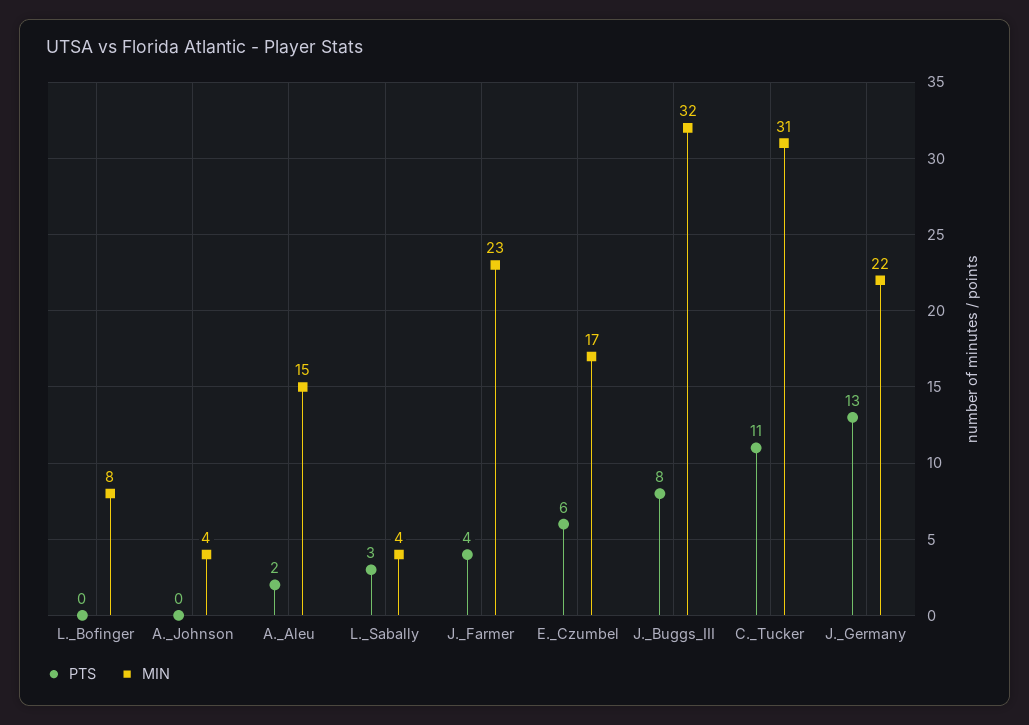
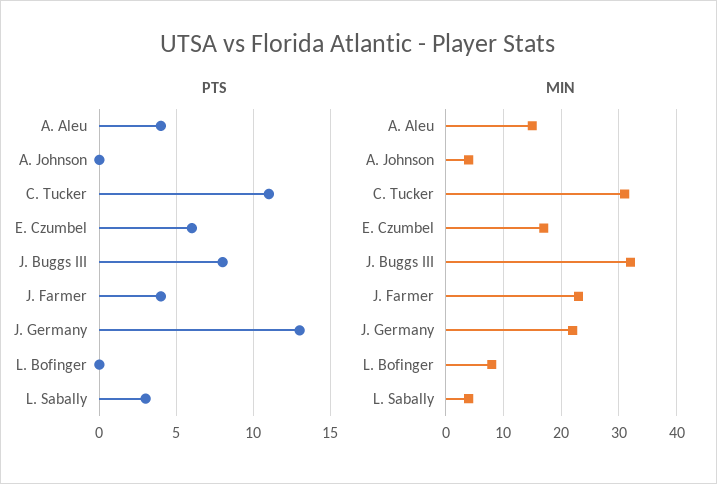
PTS, A._Aleu: 2 -> 4

